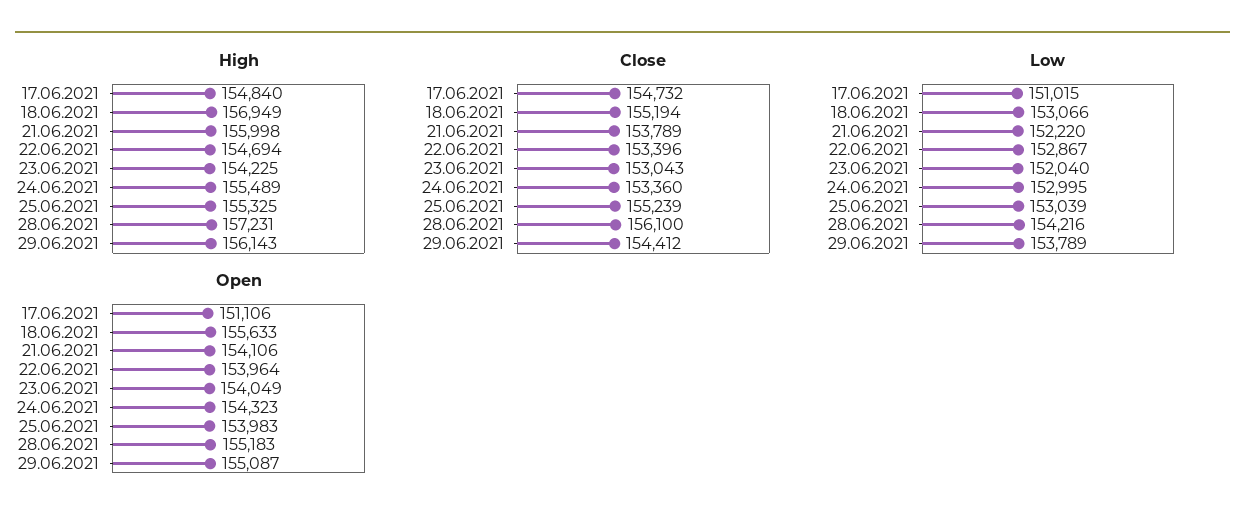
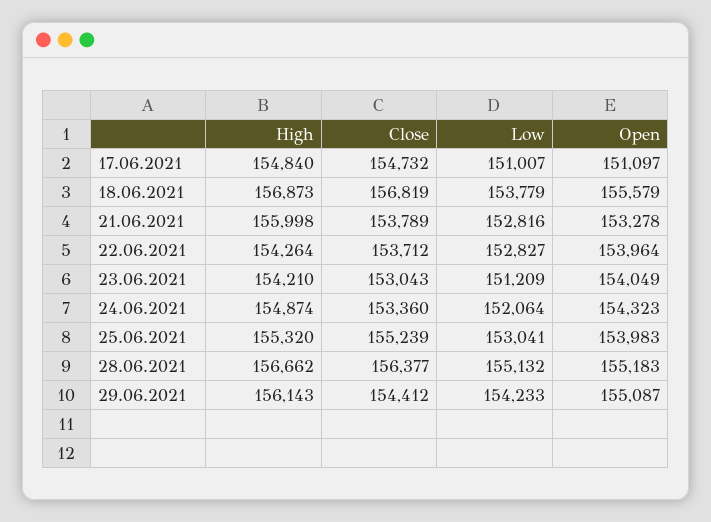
High, 18.06.2021: 156949 -> 156873
High, 22.06.2021: 154694 -> 154264
High, 23.06.2021: 154225 -> 154210
High, 24.06.2021: 155489 -> 154874
High, 25.06.2021: 155325 -> 155320
High, 28.06.2021: 157231 -> 156662
Close, 18.06.2021: 155194 -> 156819
Close, 22.06.2021: 153396 -> 153712
Close, 28.06.2021: 156100 -> 156377
Low, 17.06.2021: 151015 -> 151007
Low, 18.06.2021: 153066 -> 153779
Low, 21.06.2021: 152220 -> 152816
Low, 22.06.2021: 152867 -> 152827
Low, 23.06.2021: 152040 -> 151209
Low, 24.06.2021: 152995 -> 152064
Low, 25.06.2021: 153039 -> 153041
Low, 28.06.2021: 154216 -> 155132
Low, 29.06.2021: 153789 -> 154233
Open, 17.06.2021: 151106 -> 151097
Open, 18.06.2021: 155633 -> 155579
Open, 21.06.2021: 154106 -> 153278

